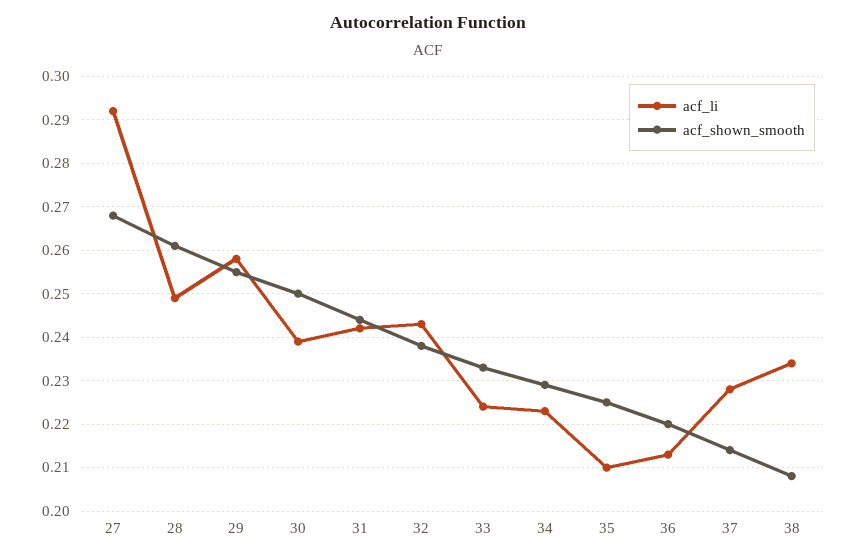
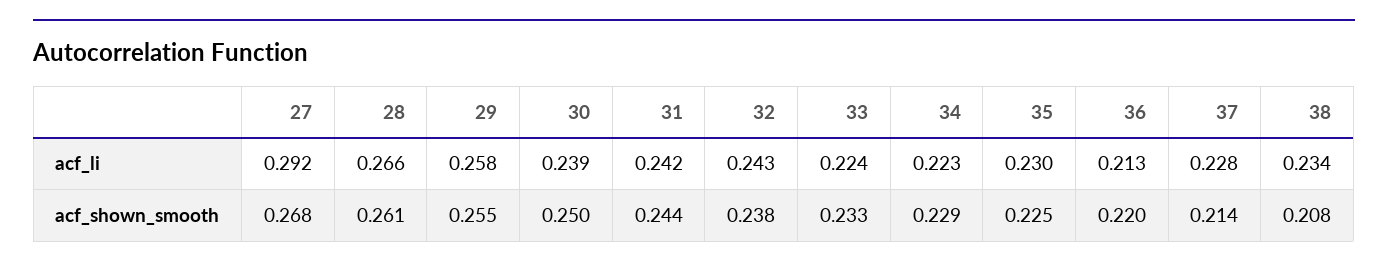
acf_li, 28: 0.25 -> 0.266
acf_li, 35: 0.21 -> 0.23

